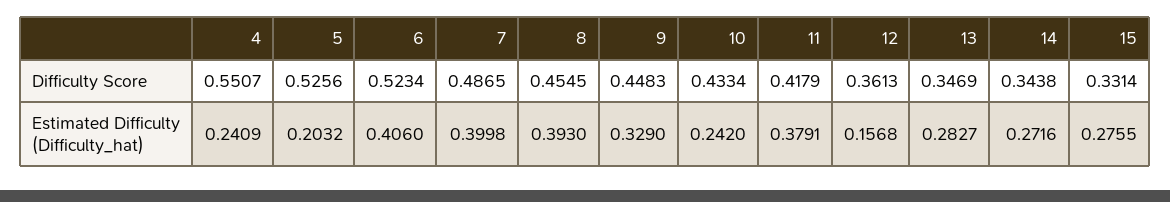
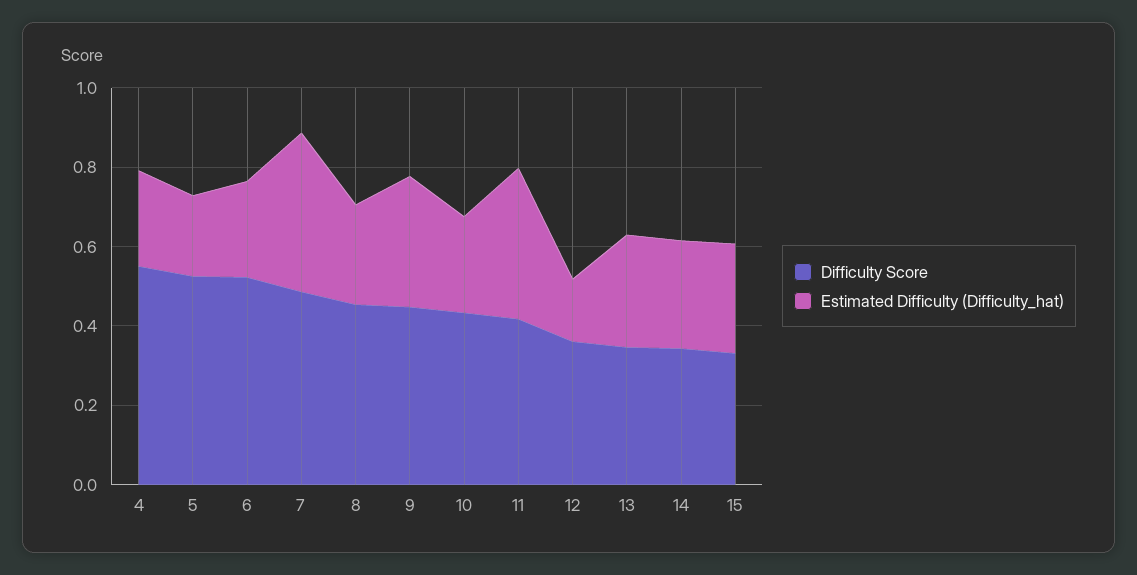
Estimated Difficulty (Difficulty_hat), 6: 0.406 -> 0.25
Estimated Difficulty (Difficulty_hat), 8: 0.393 -> 0.25

